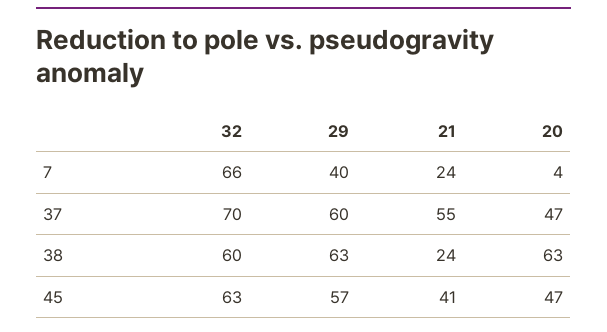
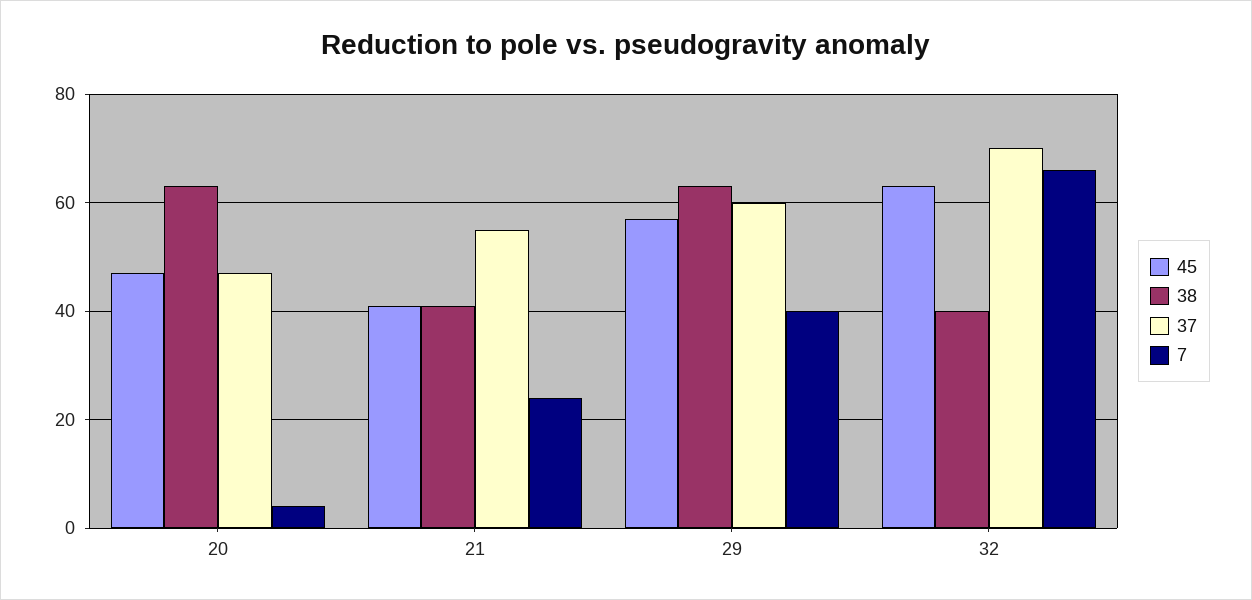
38, 32: 60 -> 40
38, 21: 24 -> 40

